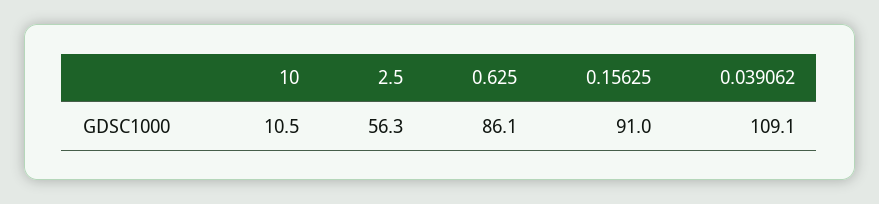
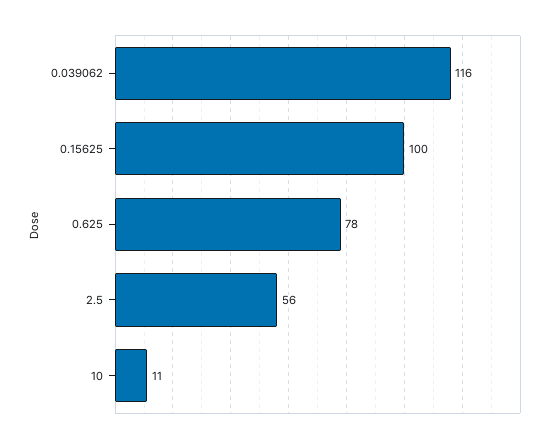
0.625: 86.1 -> 78
0.15625: 91 -> 100
0.039062: 109.1 -> 116

